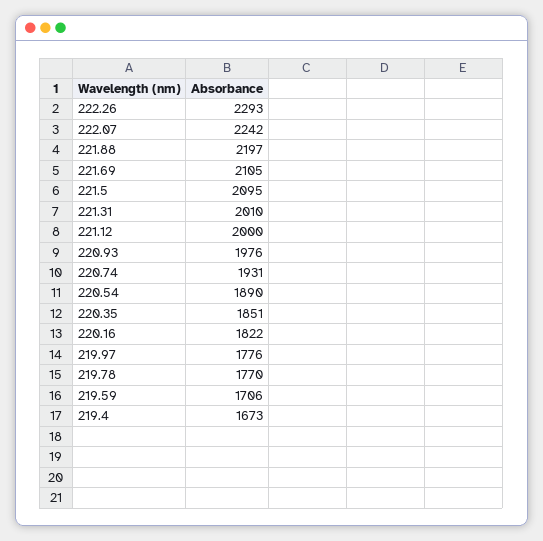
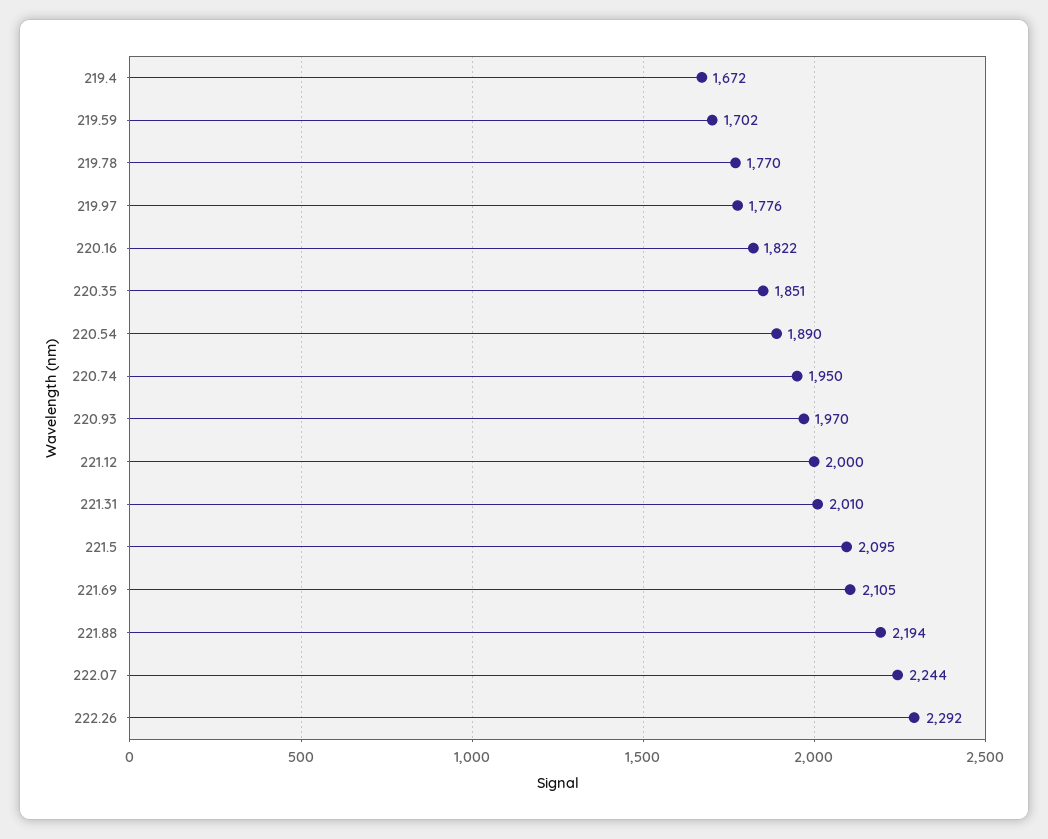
222.26: 2293 -> 2292
222.07: 2242 -> 2244
221.88: 2197 -> 2194
220.93: 1976 -> 1970
220.74: 1931 -> 1950
219.59: 1706 -> 1702
219.4: 1673 -> 1672

